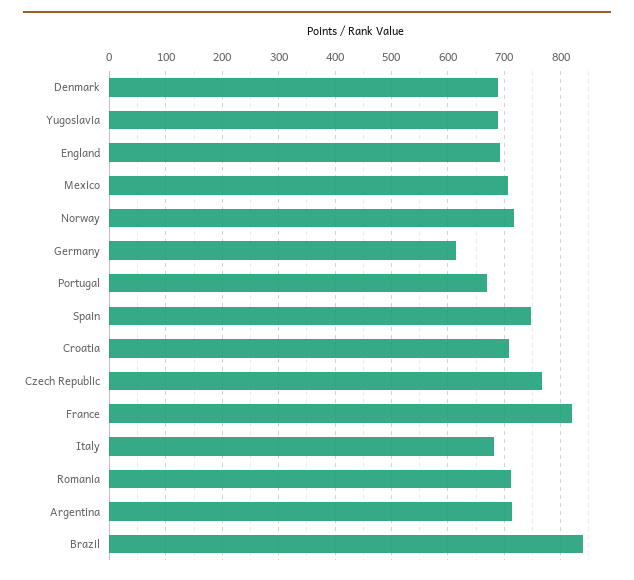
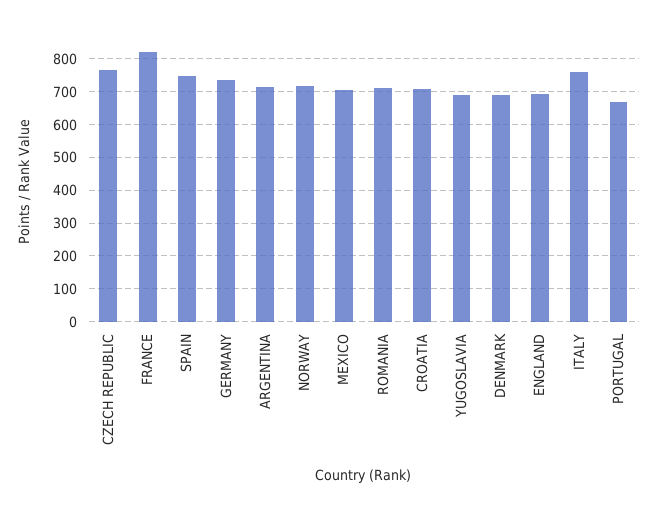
Germany: 620 -> 740
Italy: 680 -> 760
Brazil: 840 -> none

